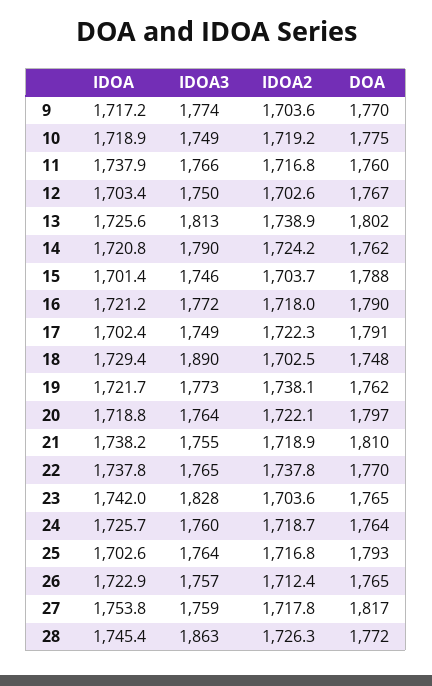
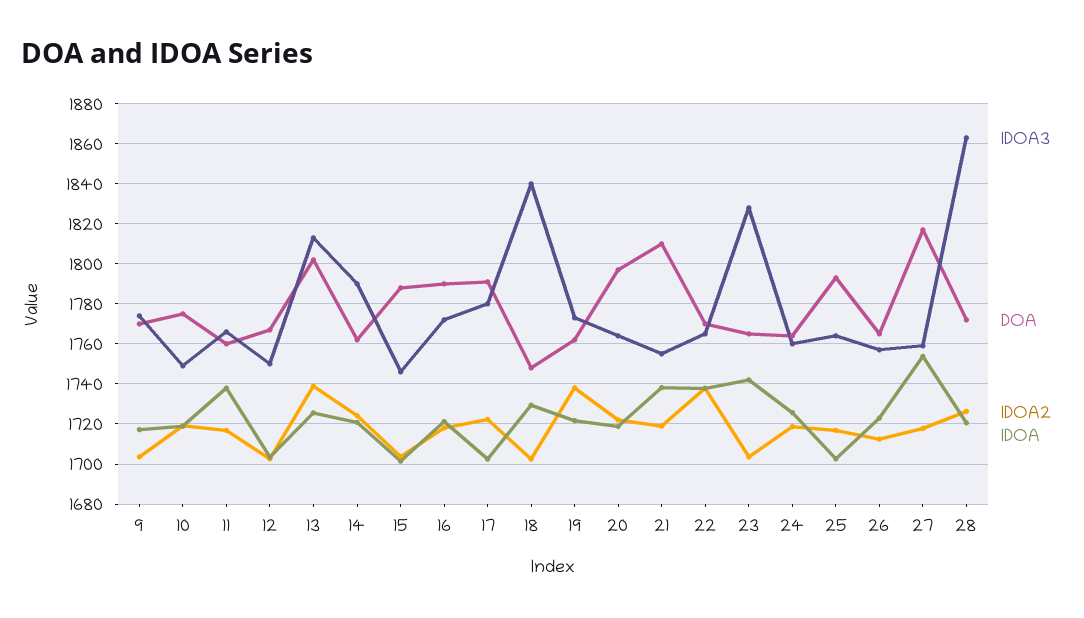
IDOA3, 17: 1749 -> 1780
IDOA3, 18: 1890 -> 1840
IDOA, 28: 1745.4 -> 1720

